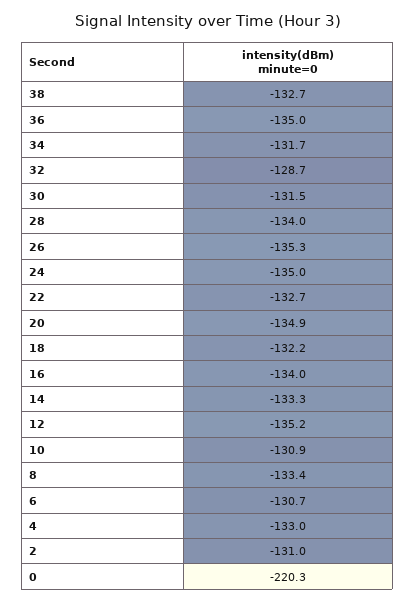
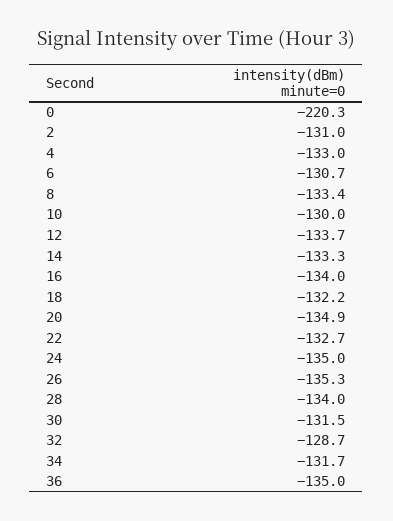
38: -132.7 -> none
12: -135.2 -> -133.7
10: -130.9 -> -130

